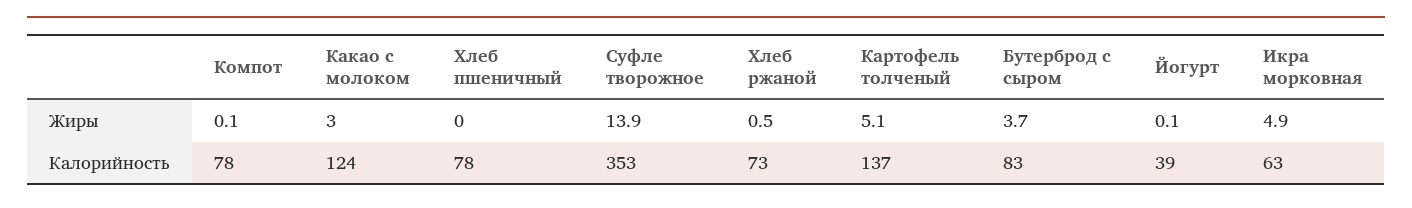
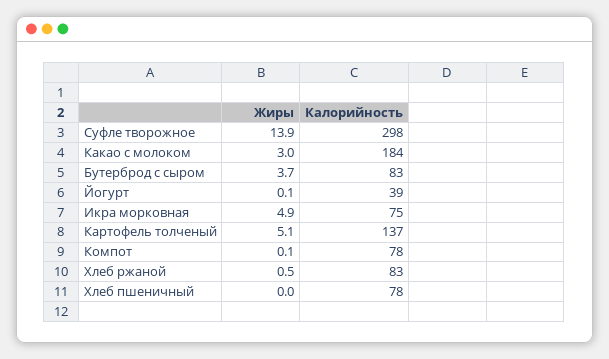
Какао с молоком, Калорийность: 124 -> 184
Суфле творожное, Калорийность: 353 -> 298
Хлеб ржаной, Калорийность: 73 -> 83
Икра морковная, Калорийность: 63 -> 75

